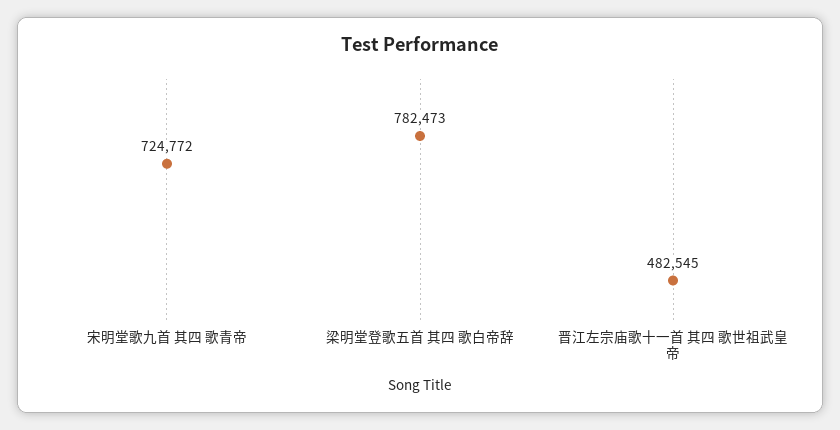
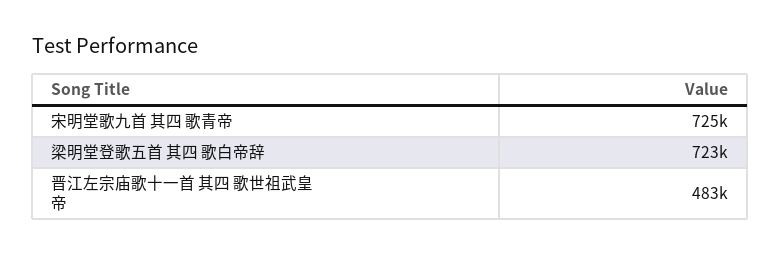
梁明堂登歌五首 其四 歌白帝辞: 782473 -> 723000

